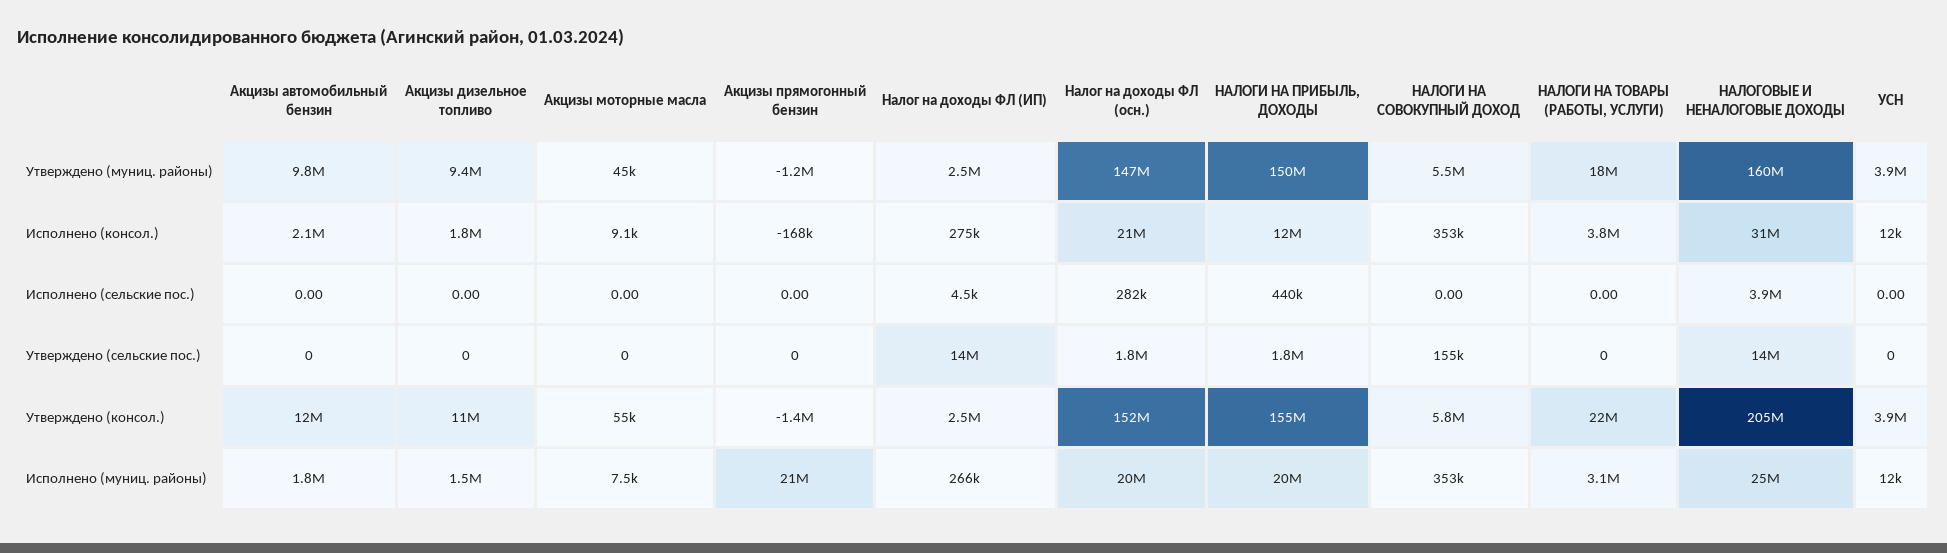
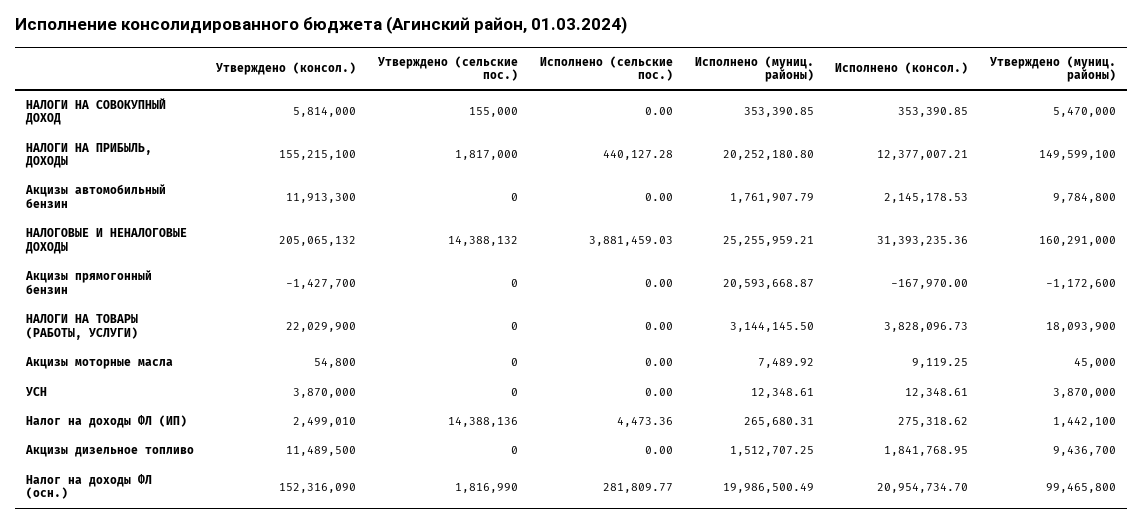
Налог на доходы ФЛ (ИП), Утверждено (муниц. районы): 2500000 -> 1442100
Налог на доходы ФЛ (осн.), Утверждено (муниц. районы): 147000000 -> 99465800

